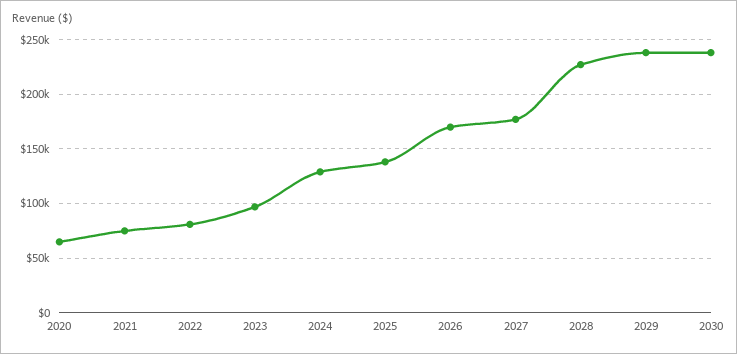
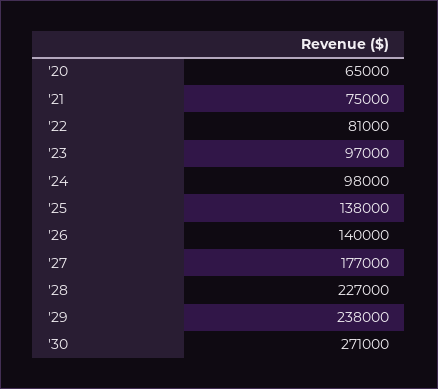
2024: 130000 -> 98000
2026: 170000 -> 140000
2030: 240000 -> 271000

